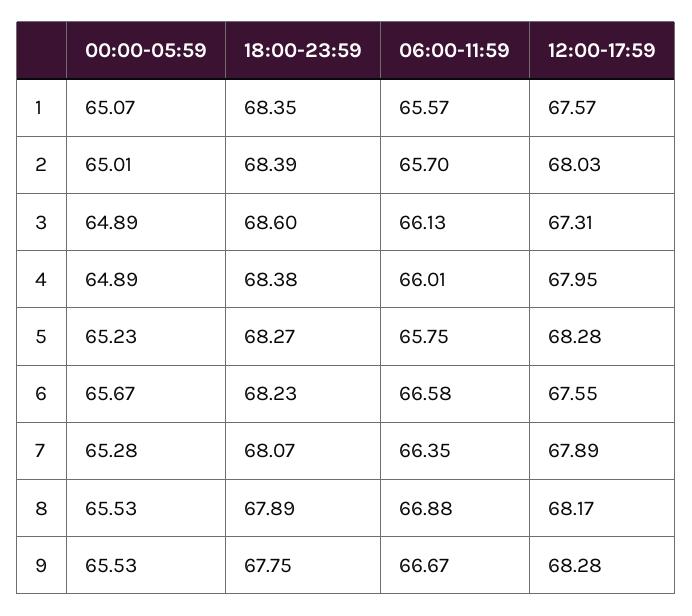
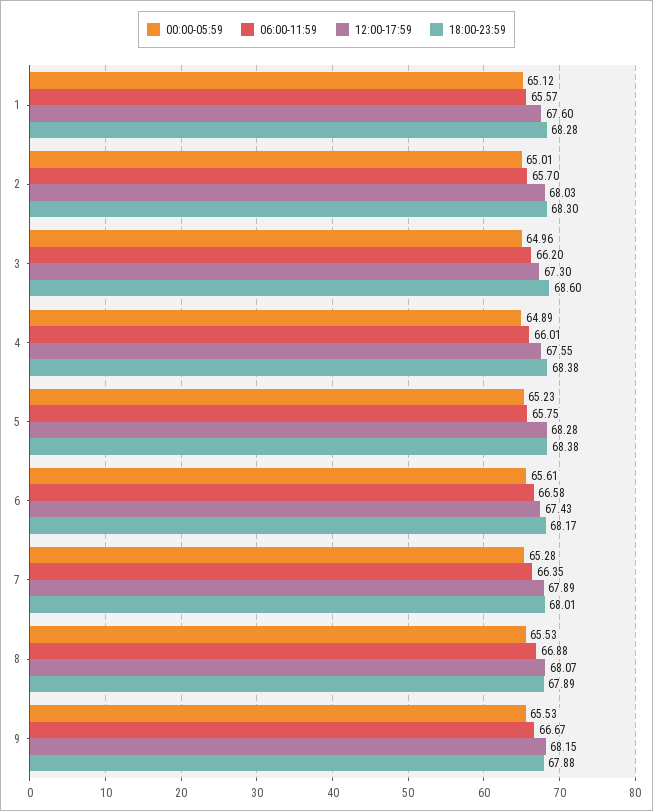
00:00-05:59, 1: 65.07 -> 65.12
18:00-23:59, 1: 68.35 -> 68.28
12:00-17:59, 1: 67.57 -> 67.6
18:00-23:59, 2: 68.39 -> 68.3
00:00-05:59, 3: 64.89 -> 64.96
06:00-11:59, 3: 66.13 -> 66.2
12:00-17:59, 3: 67.31 -> 67.3
12:00-17:59, 4: 67.95 -> 67.55
18:00-23:59, 5: 68.27 -> 68.38
00:00-05:59, 6: 65.67 -> 65.61
18:00-23:59, 6: 68.23 -> 68.17
12:00-17:59, 6: 67.55 -> 67.43
18:00-23:59, 7: 68.07 -> 68.01
12:00-17:59, 8: 68.17 -> 68.07
18:00-23:59, 9: 67.75 -> 67.88
12:00-17:59, 9: 68.28 -> 68.15

